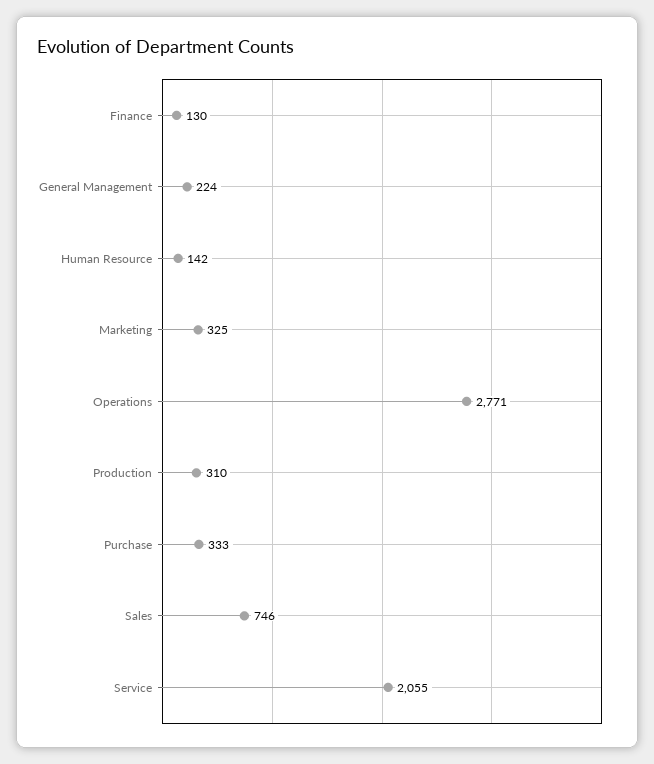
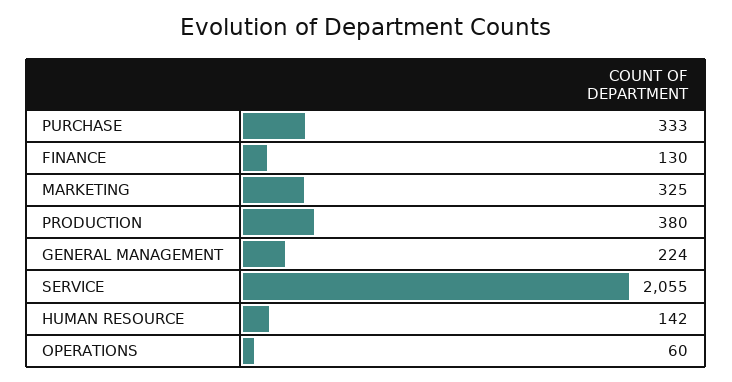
Operations: 2771 -> 60
Production: 310 -> 380
Sales: 746 -> none

